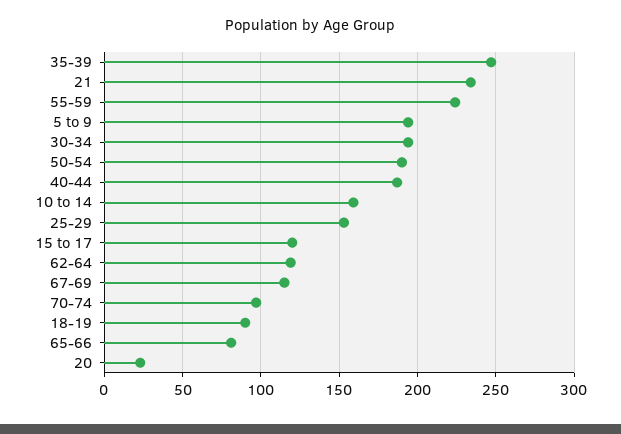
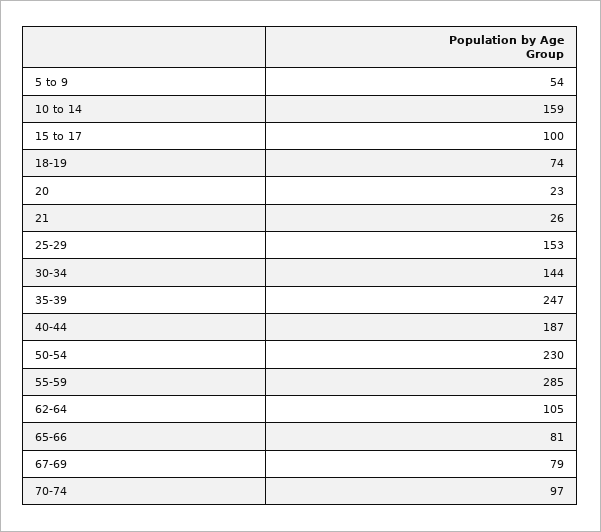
21: 235 -> 26
55-59: 225 -> 285
5 to 9: 195 -> 54
30-34: 195 -> 144
50-54: 190 -> 230
15 to 17: 120 -> 100
62-64: 120 -> 105
67-69: 115 -> 79
18-19: 90 -> 74

